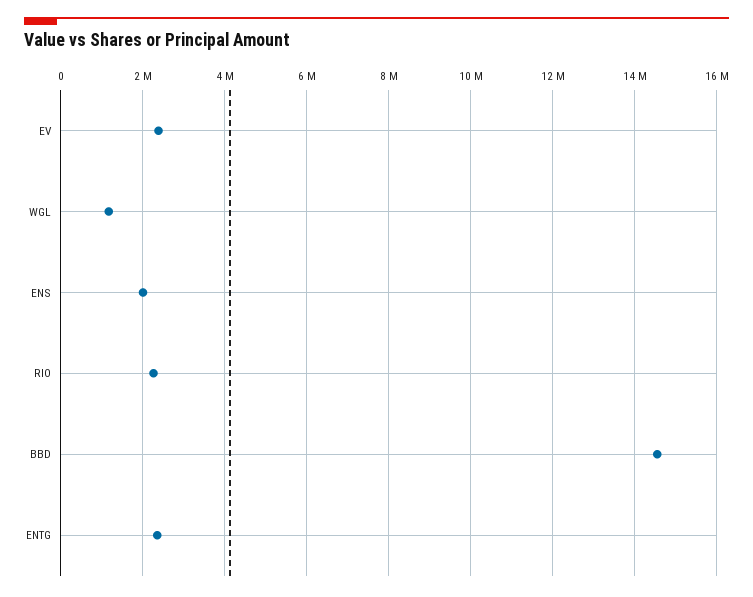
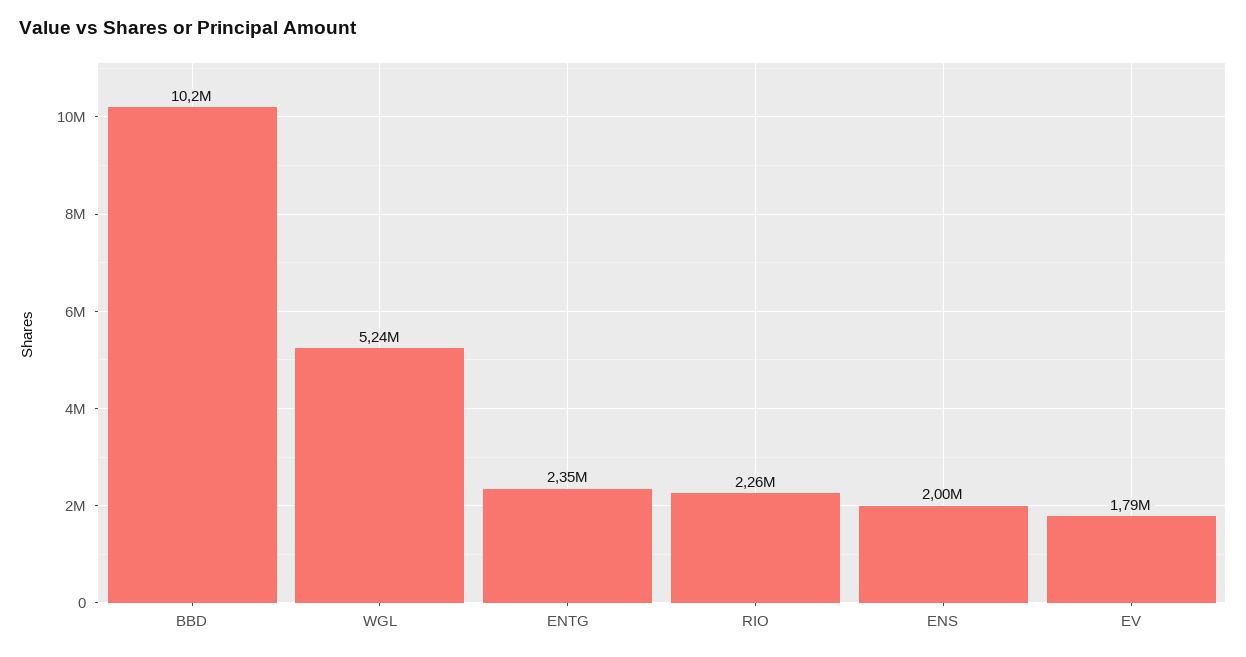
EV: 2400000 -> 1790000
WGL: 1200000 -> 5240000
BBD: 14600000 -> 10200000

